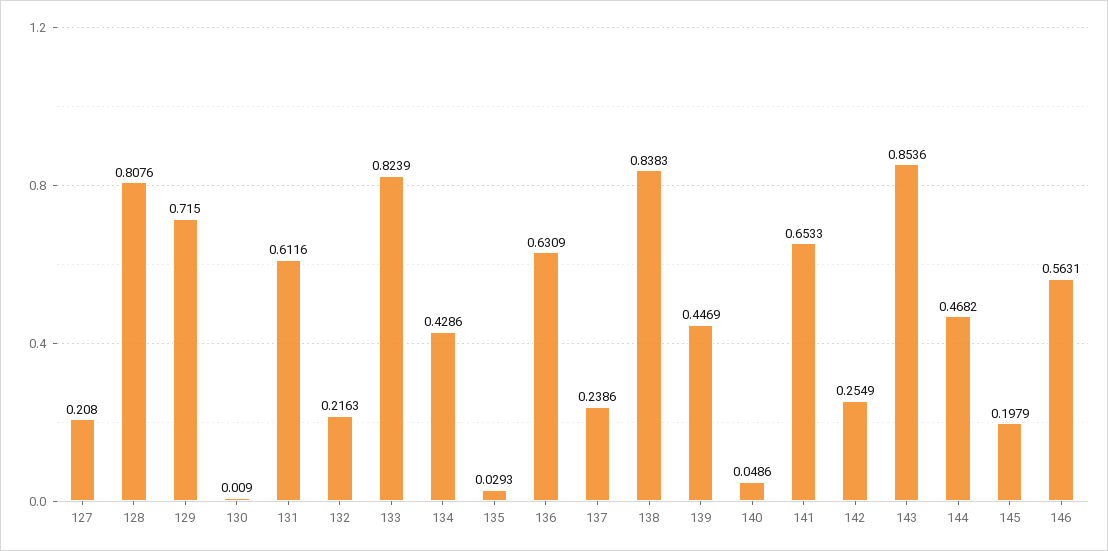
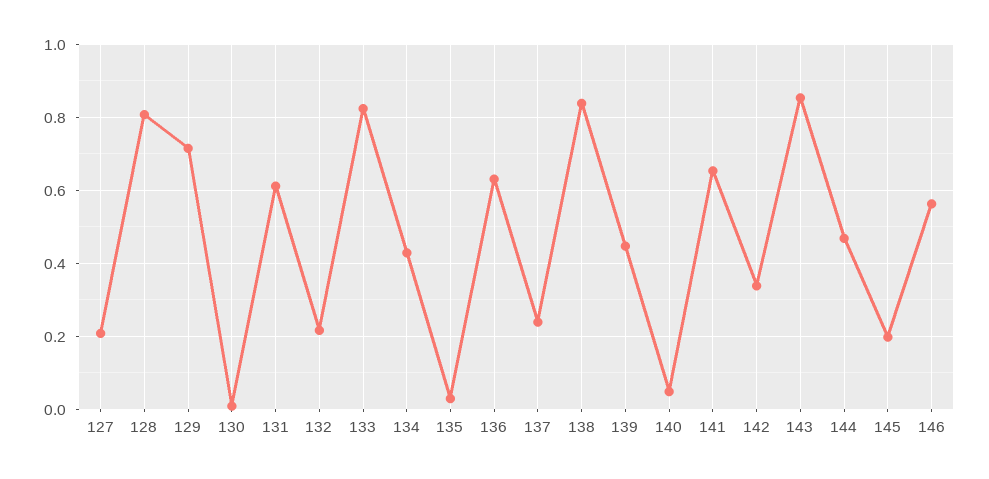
142: 0.2549 -> 0.34

